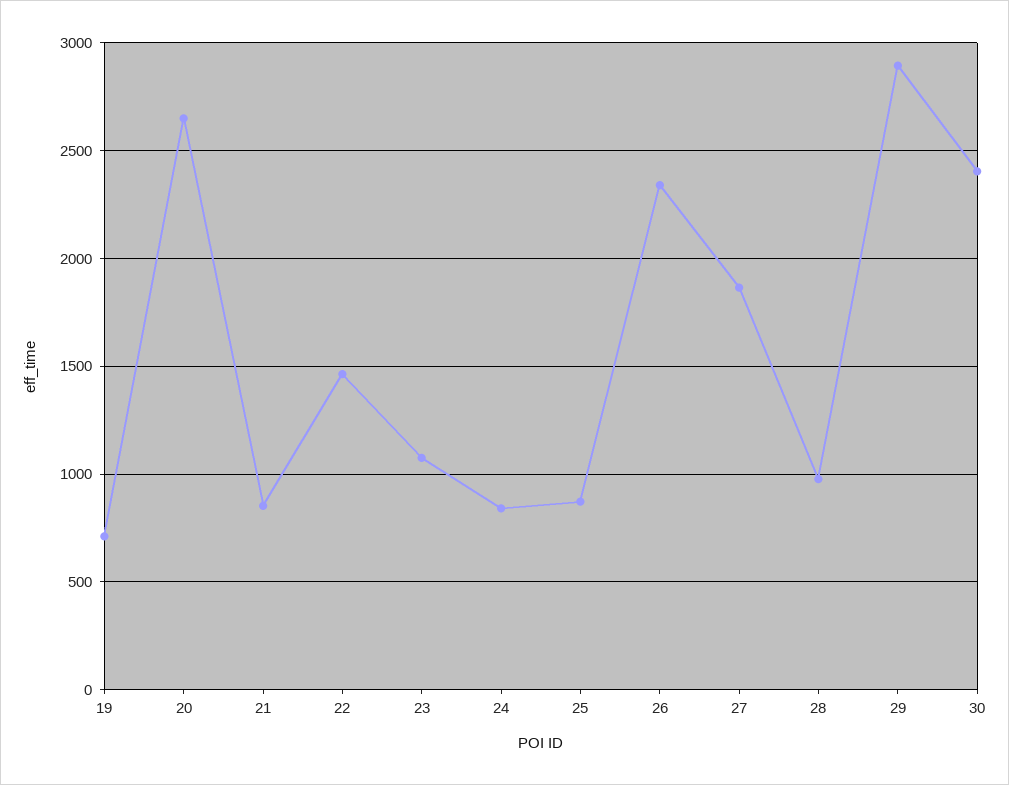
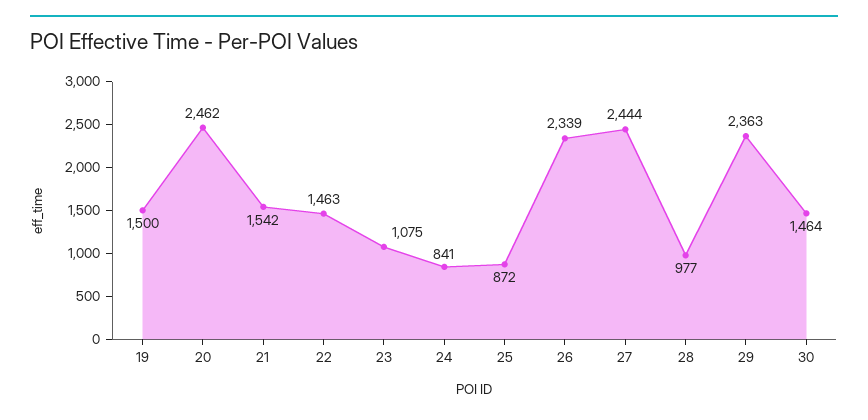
19: 700 -> 1500
20: 2650 -> 2462
21: 850 -> 1542
27: 1850 -> 2444
29: 2900 -> 2363
30: 2400 -> 1464

